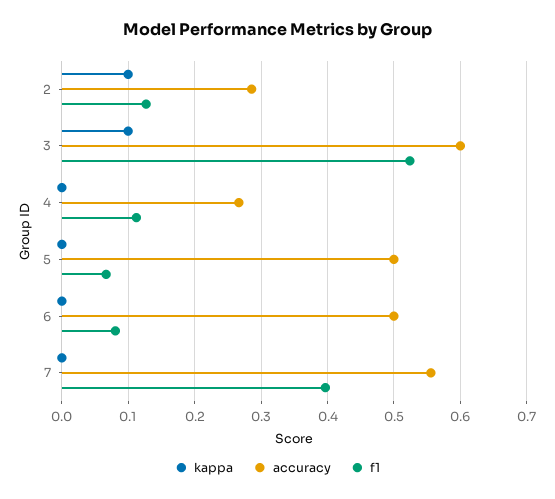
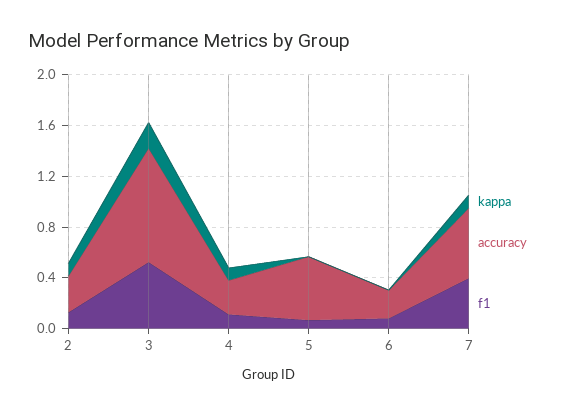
kappa, 3: 0.1 -> 0.2
accuracy, 3: 0.6 -> 0.9
kappa, 4: 0 -> 0.1
accuracy, 6: 0.5 -> 0.2
kappa, 7: 0 -> 0.1

